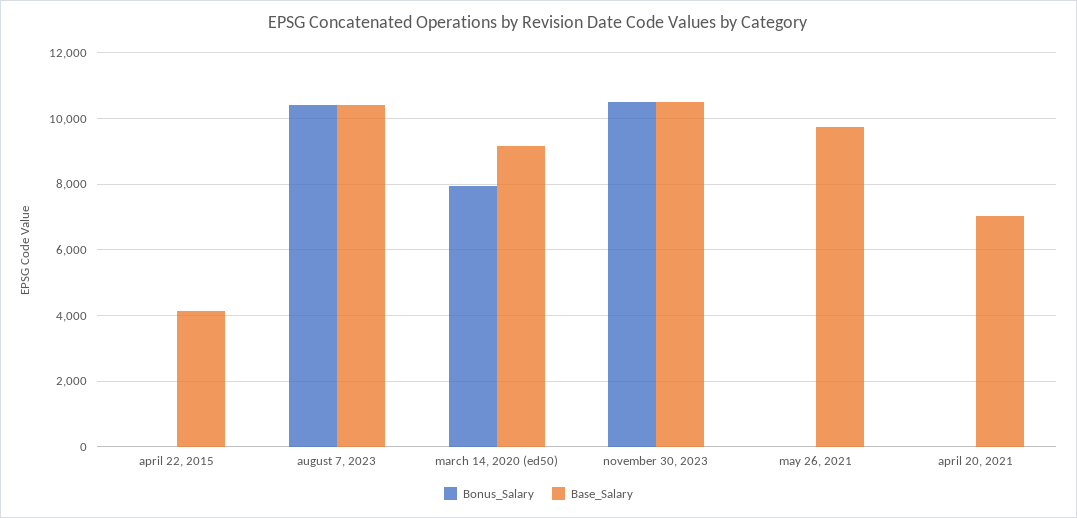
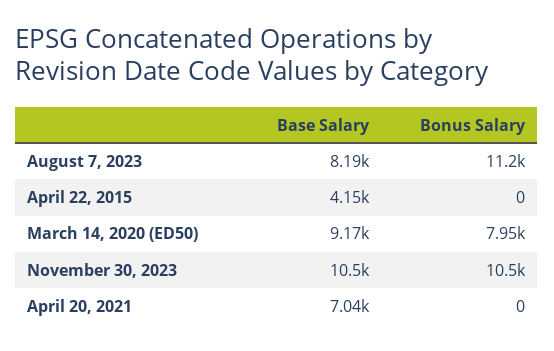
Bonus_Salary, august 7, 2023: 10400 -> 11200
Base_Salary, august 7, 2023: 10400 -> 8190
Bonus_Salary, may 26, 2021: 0 -> none
Base_Salary, may 26, 2021: 9800 -> none

